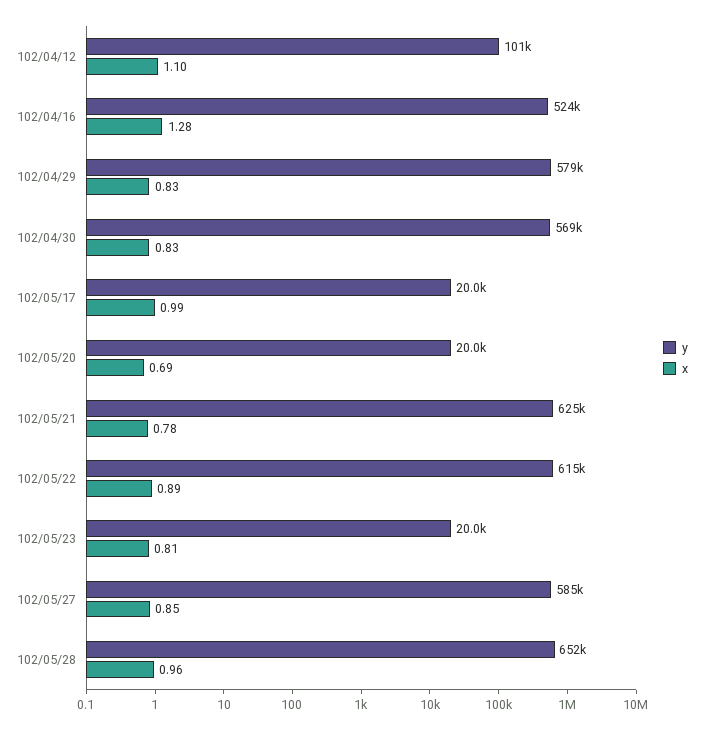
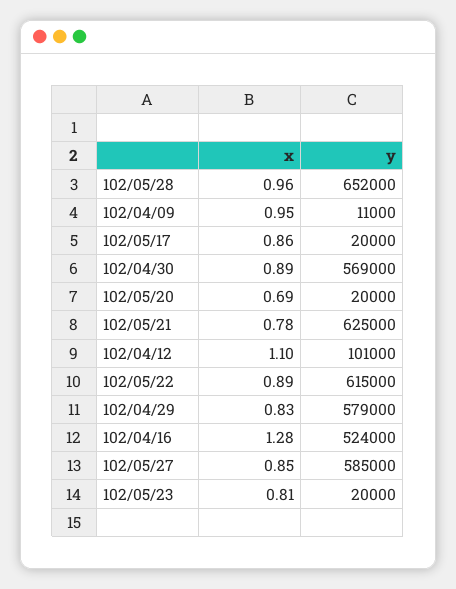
x, 102/04/30: 0.83 -> 0.89
x, 102/05/17: 0.99 -> 0.86
x, 102/04/09: none -> 0.95
y, 102/04/09: none -> 11000

